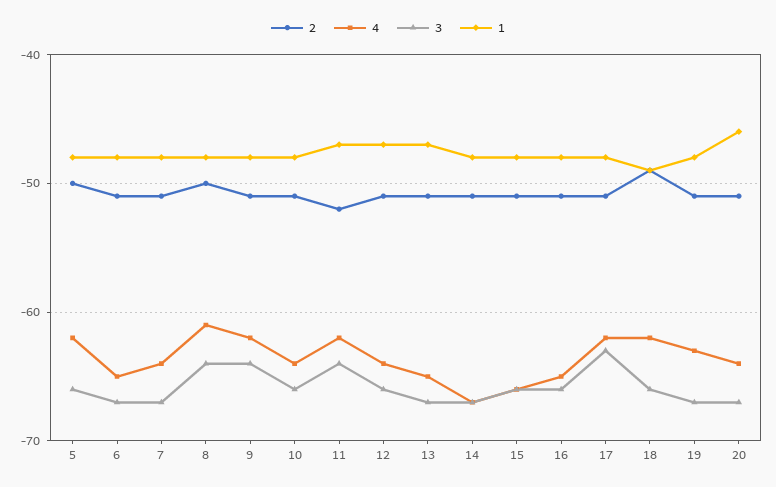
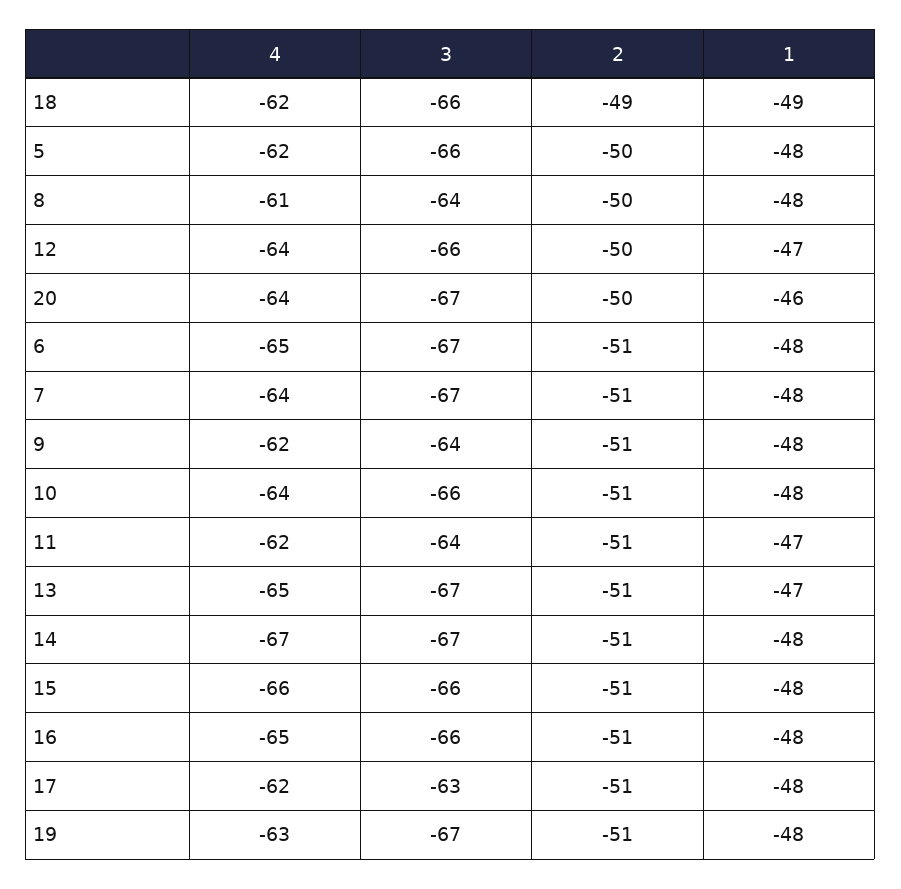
2, 11: -52 -> -51
2, 12: -51 -> -50
2, 20: -51 -> -50

